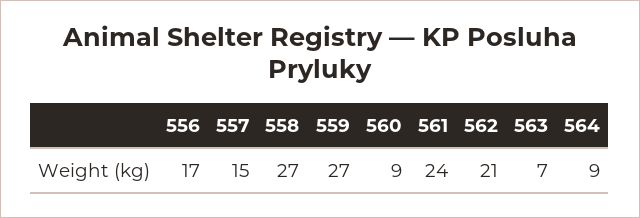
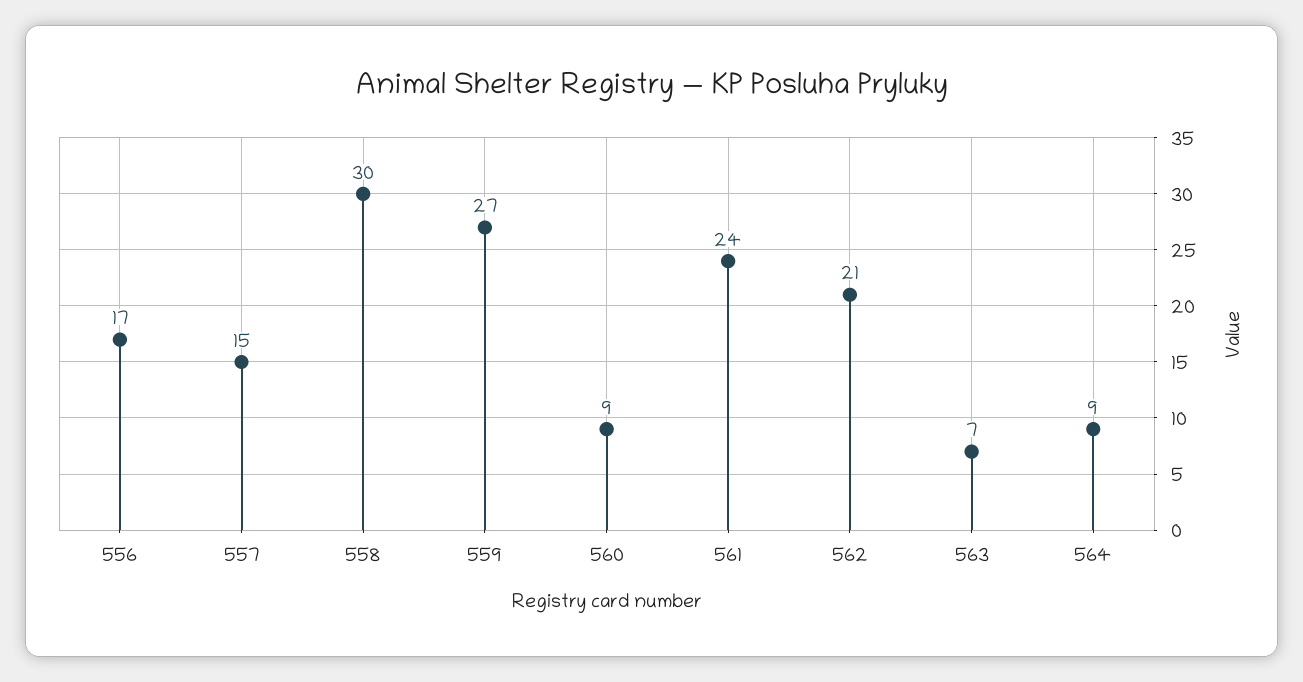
558: 27 -> 30

